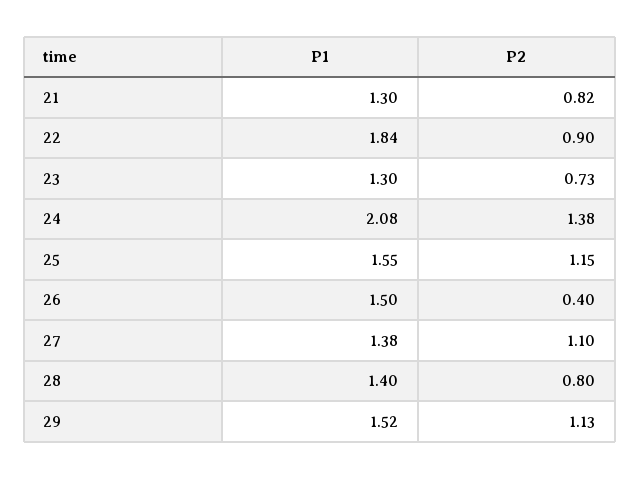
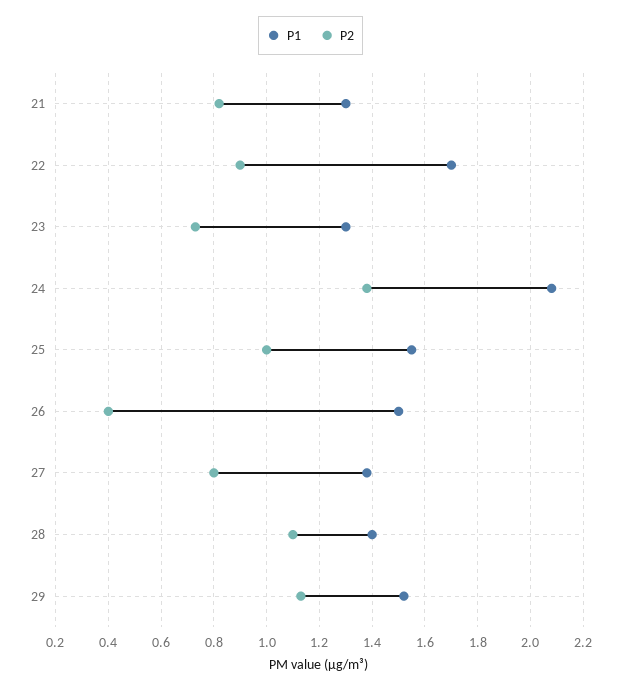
P1, 22: 1.84 -> 1.7
P2, 25: 1.15 -> 1
P2, 27: 1.1 -> 0.8
P2, 28: 0.8 -> 1.1

